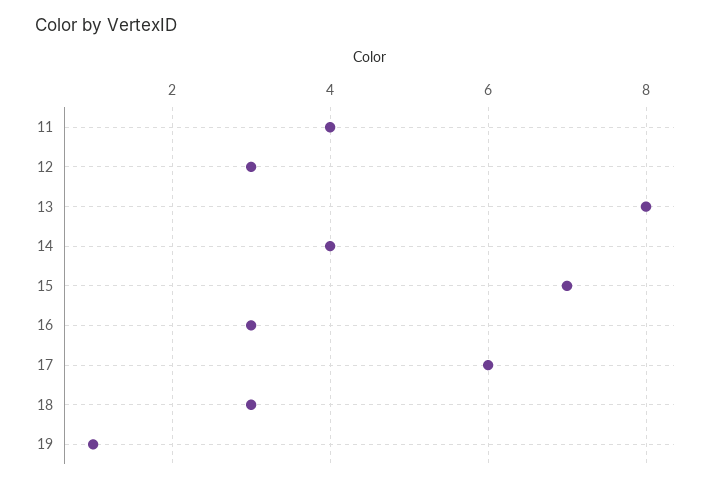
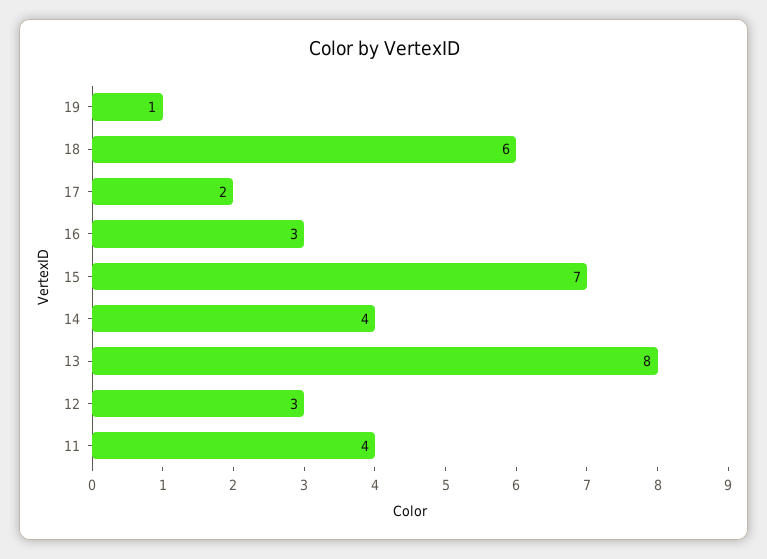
17: 6 -> 2
18: 3 -> 6

